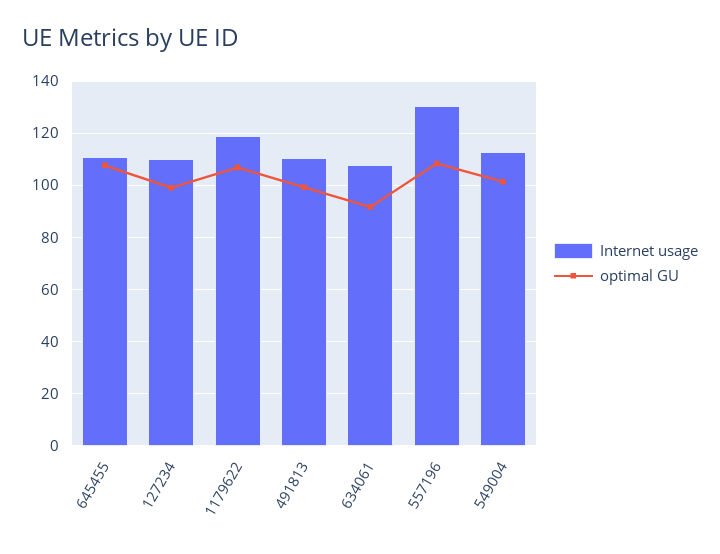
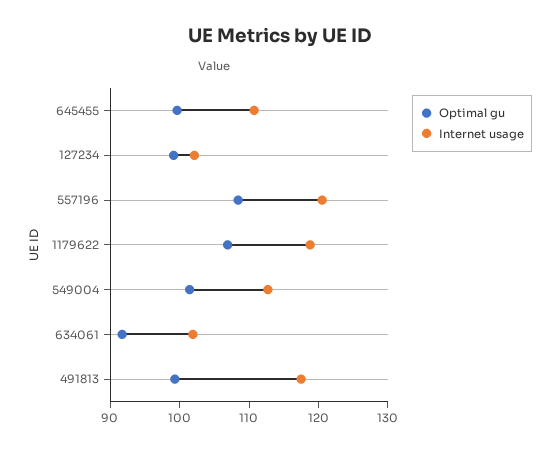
optimal GU, 645455: 107.5 -> 100
Internet usage, 127234: 110 -> 102
Internet usage, 491813: 110 -> 118
Internet usage, 634061: 107.5 -> 102
Internet usage, 557196: 130 -> 120

